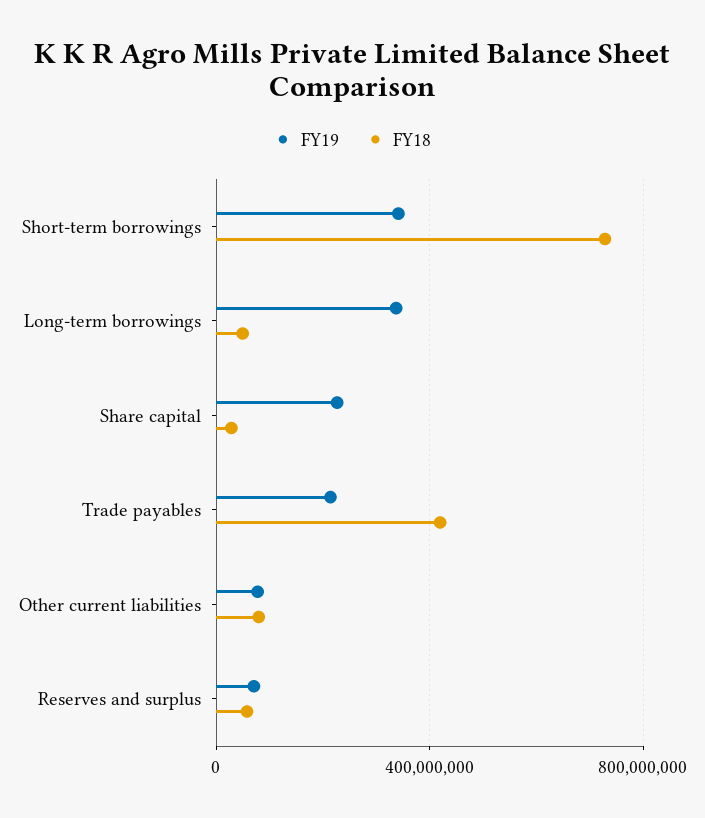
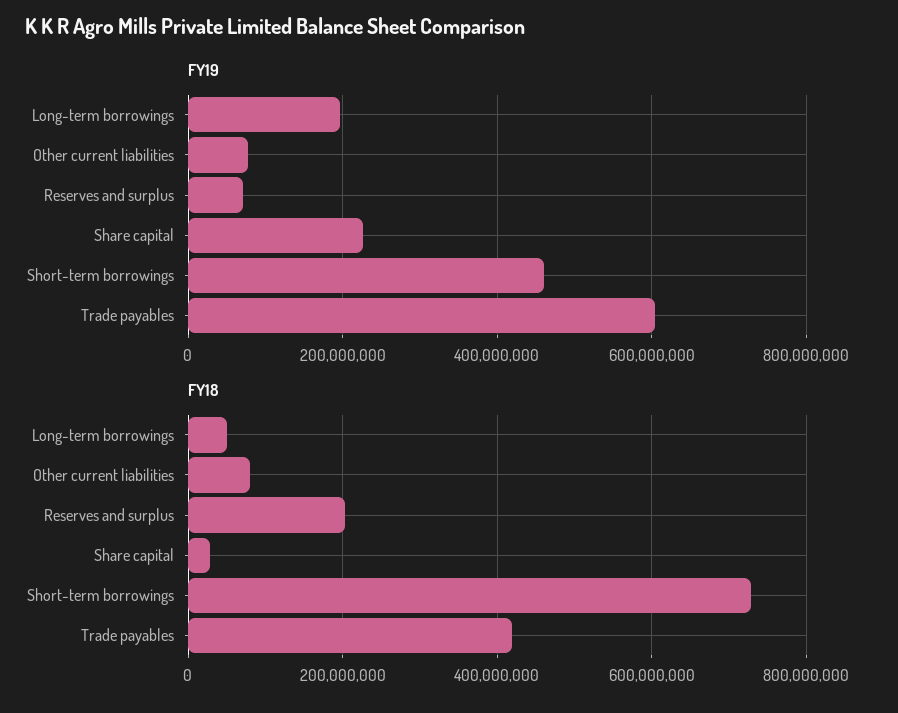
FY19, Short-term borrowings: 350000000 -> 460000000
FY19, Long-term borrowings: 350000000 -> 200000000
FY19, Trade payables: 200000000 -> 600000000
FY18, Reserves and surplus: 50000000 -> 200000000

